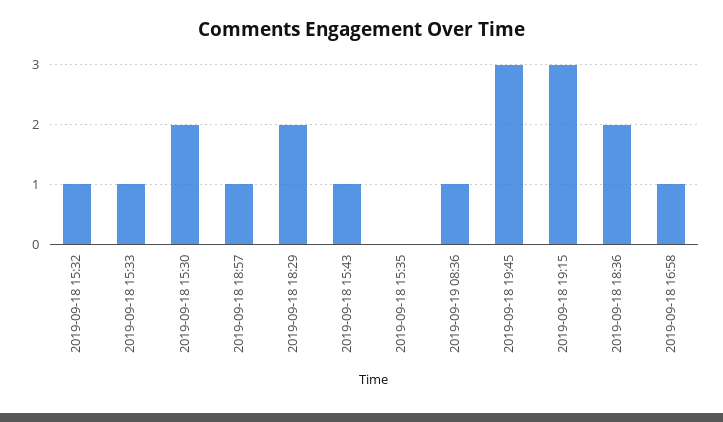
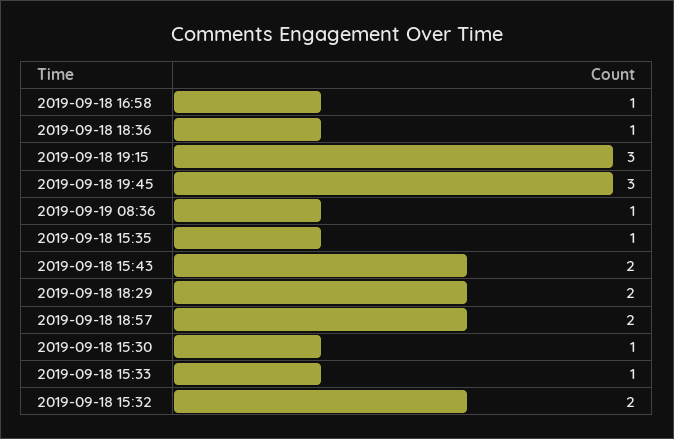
2019-09-18 15:32: 1 -> 2
2019-09-18 15:30: 2 -> 1
2019-09-18 18:57: 1 -> 2
2019-09-18 15:43: 1 -> 2
2019-09-18 15:35: 0 -> 1
2019-09-18 18:36: 2 -> 1

